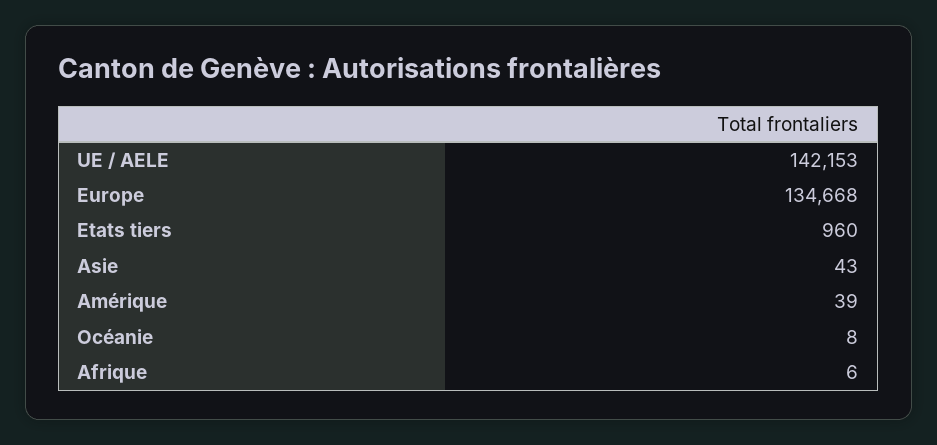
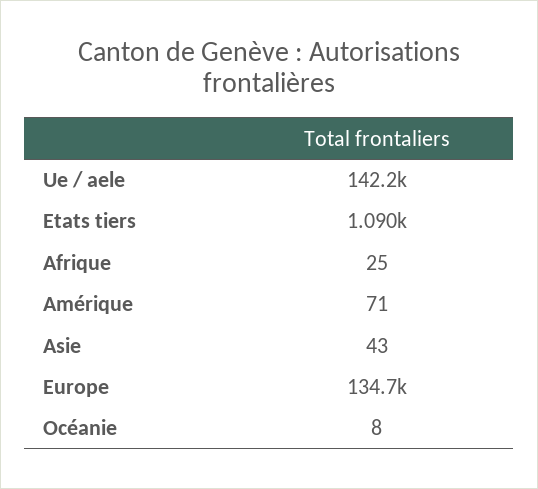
Etats tiers: 960 -> 1090
Amérique: 39 -> 71
Afrique: 6 -> 25

